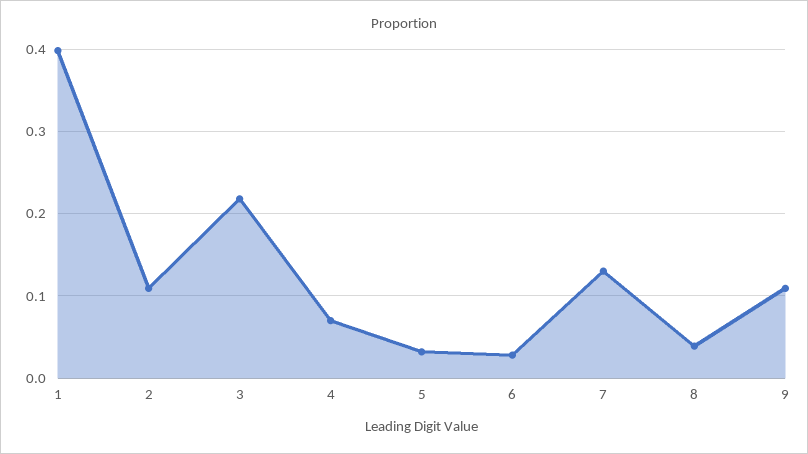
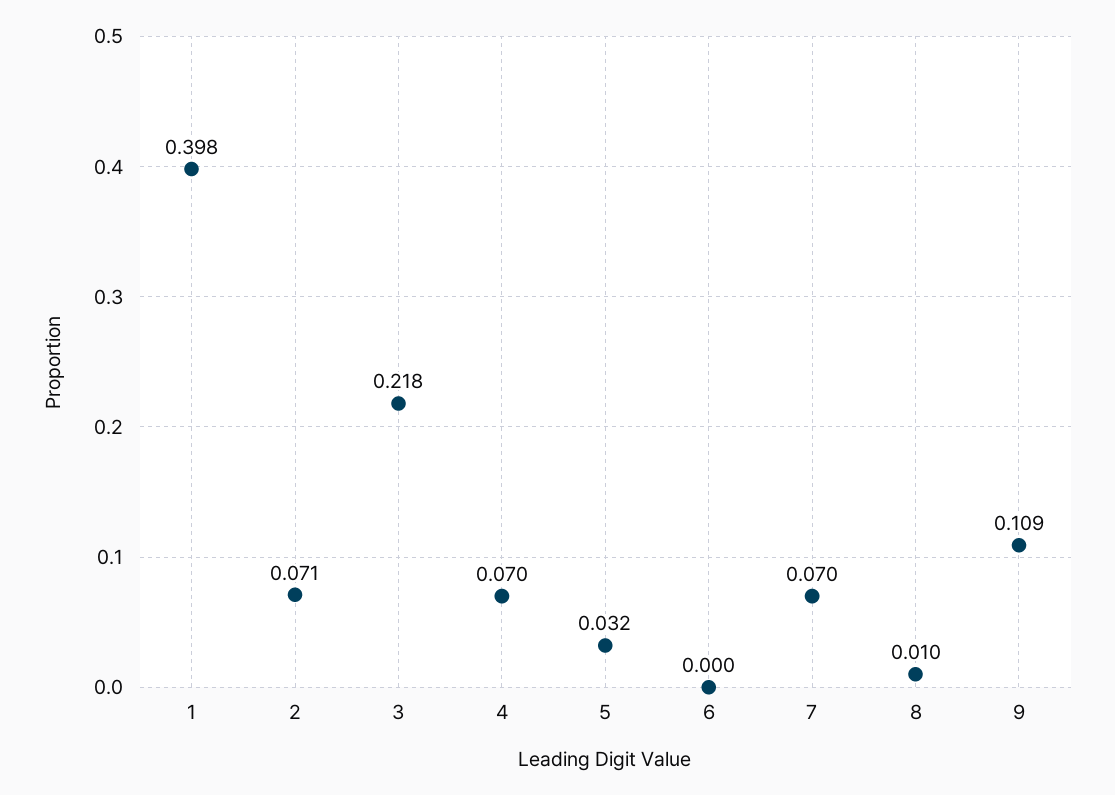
2: 0.11 -> 0.071
6: 0.03 -> 0
7: 0.13 -> 0.07
8: 0.04 -> 0.01

